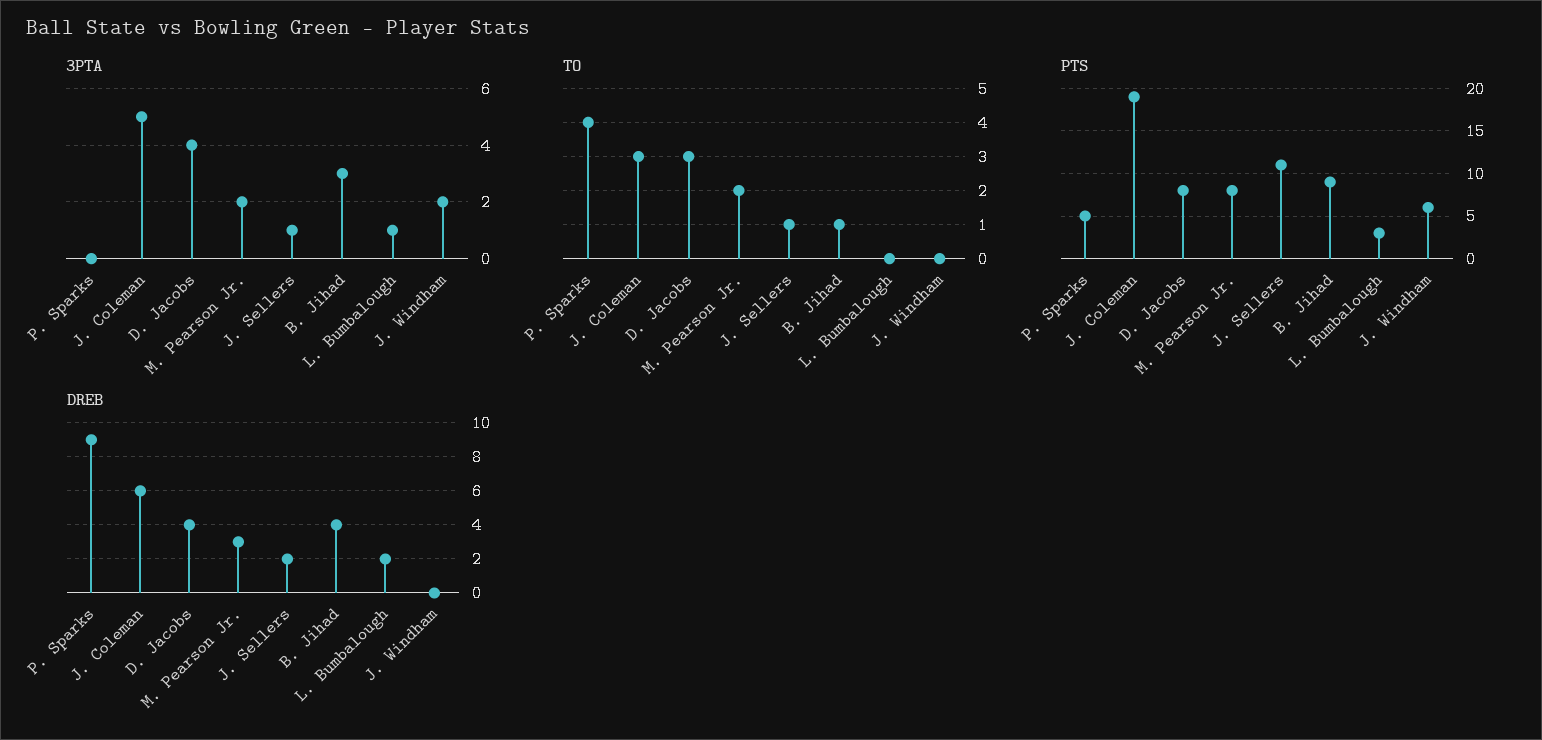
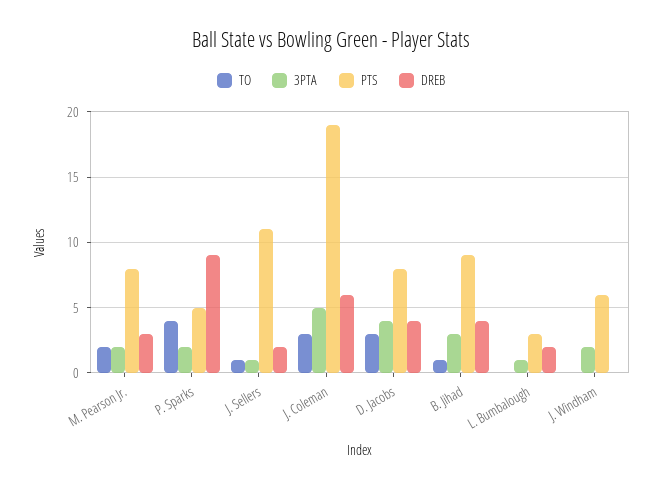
3PTA, P. Sparks: 0 -> 2

